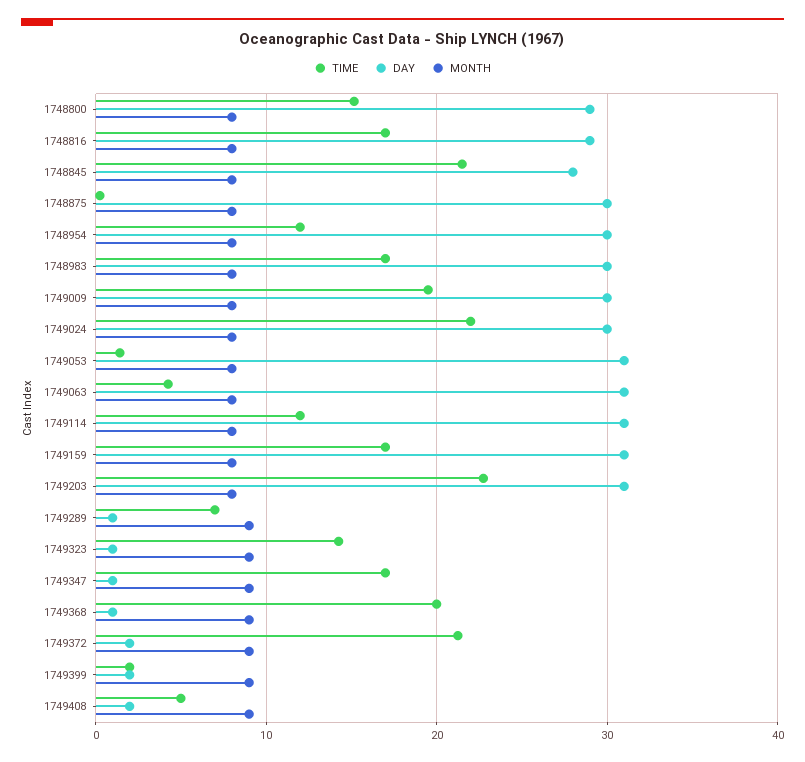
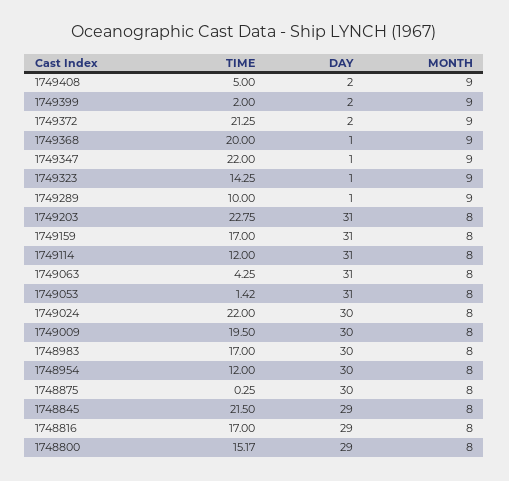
DAY, 1748845: 28 -> 29
TIME, 1749289: 7 -> 10
TIME, 1749347: 17 -> 22

